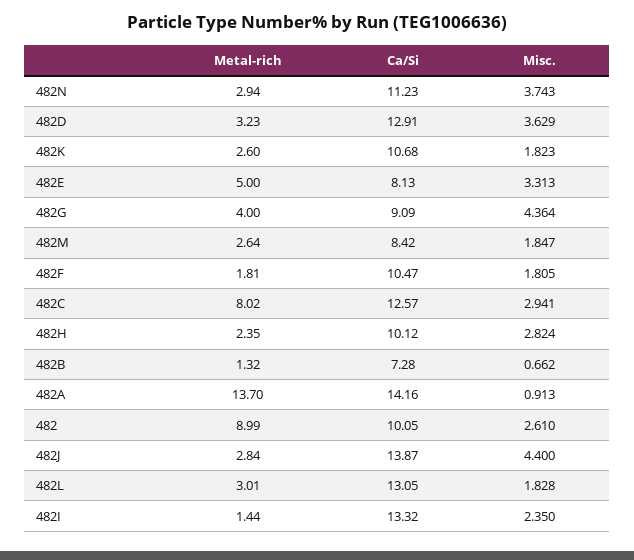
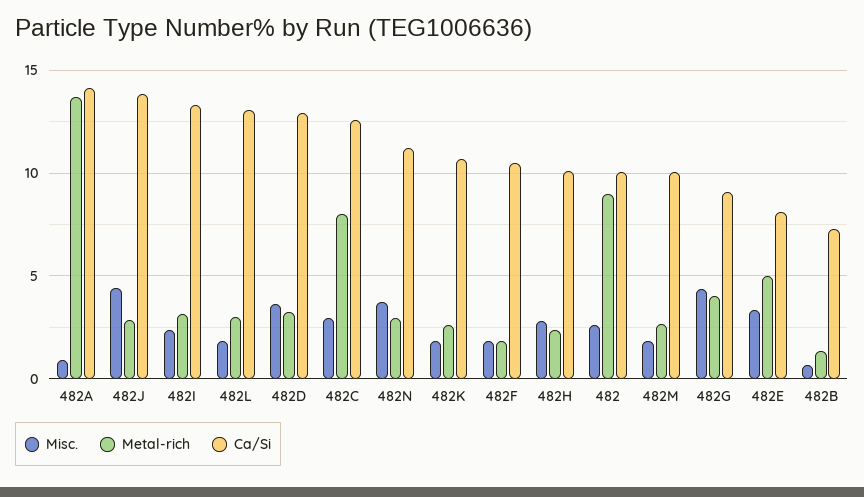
Ca/Si, 482M: 8.42 -> 10
Metal-rich, 482I: 1.44 -> 3

